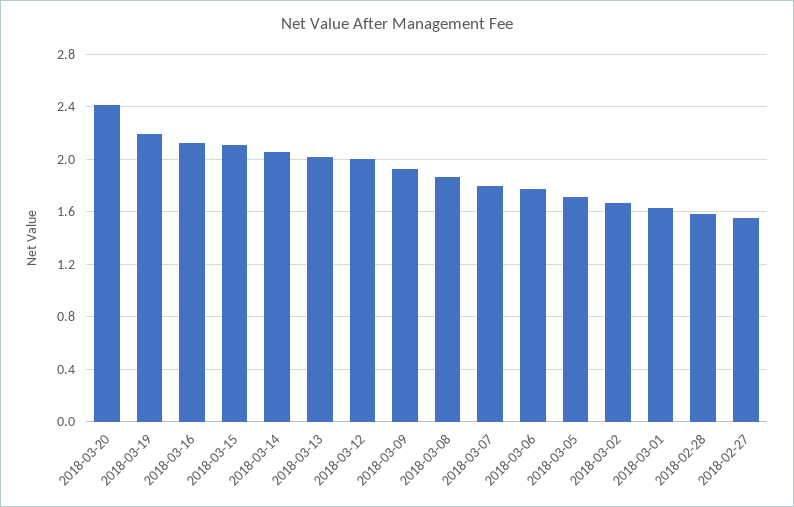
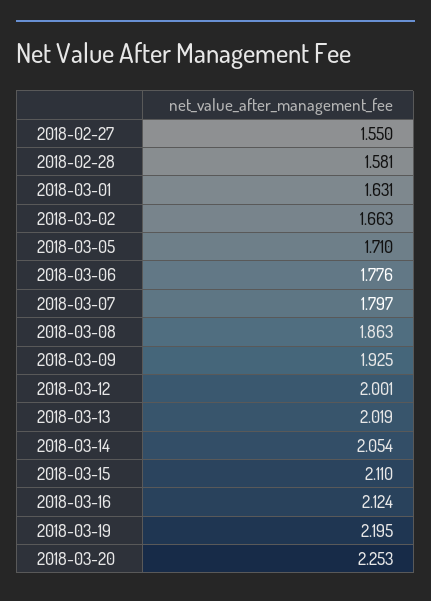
2018-03-20: 2.4 -> 2.253

